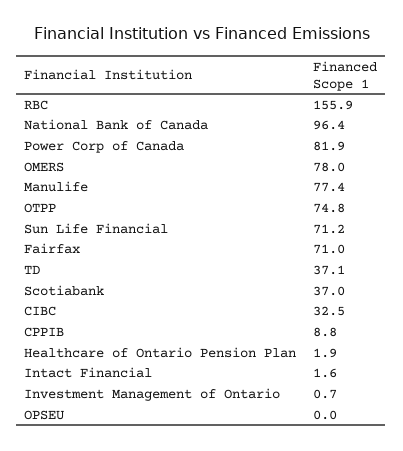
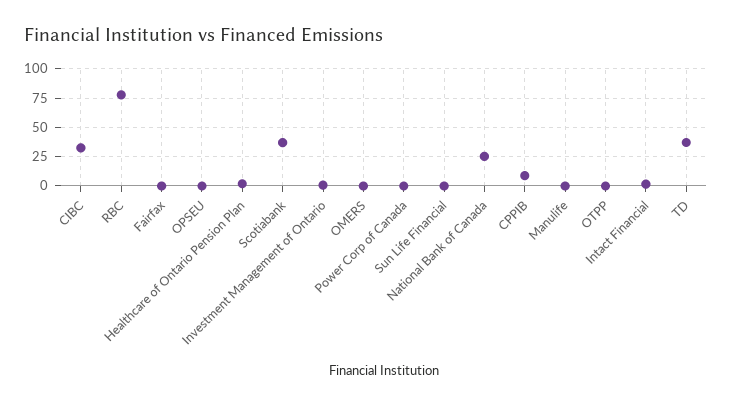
RBC: 155.9 -> 75
National Bank of Canada: 96.4 -> 25
Power Corp of Canada: 81.9 -> 0
OMERS: 78 -> 0
Manulife: 77.4 -> 0
OTPP: 74.8 -> 0
Sun Life Financial: 71.2 -> 0
Fairfax: 71 -> 0

